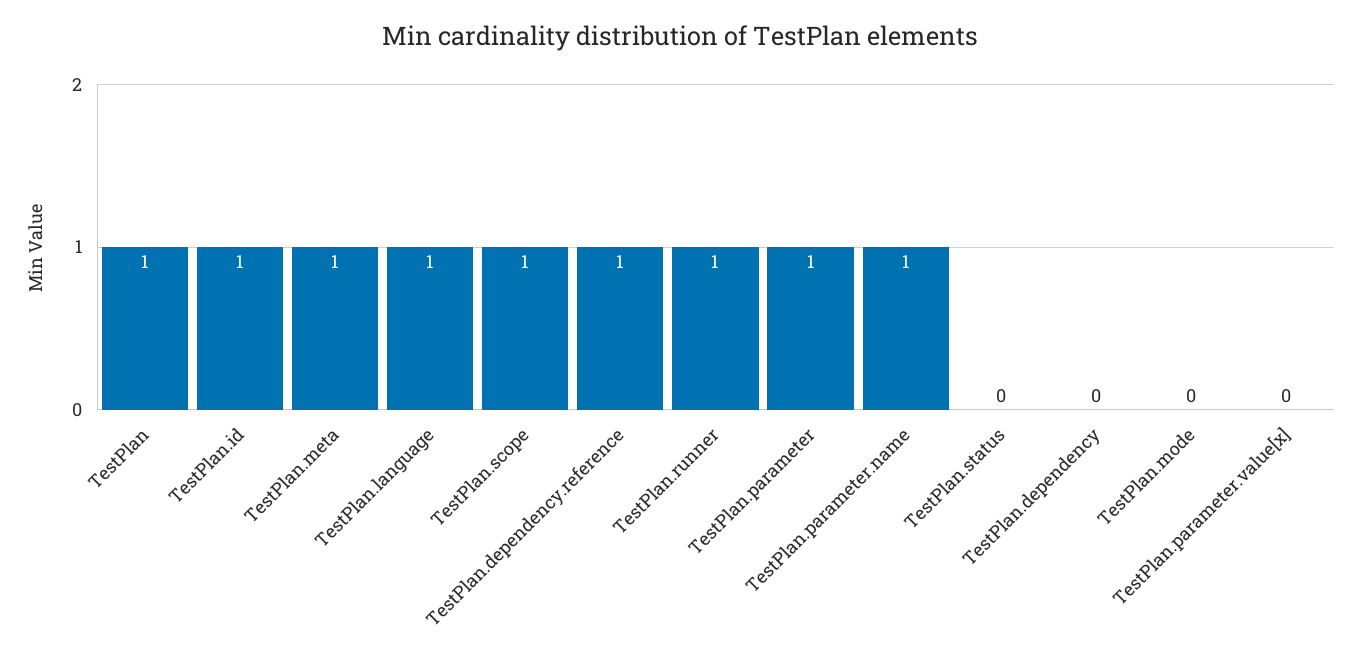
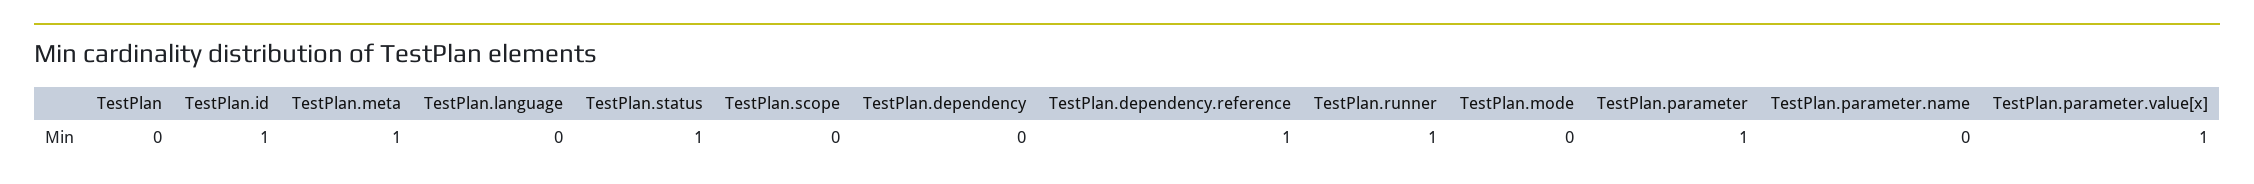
TestPlan: 1 -> 0
TestPlan.language: 1 -> 0
TestPlan.scope: 1 -> 0
TestPlan.parameter.name: 1 -> 0
TestPlan.status: 0 -> 1
TestPlan.parameter.value[x]: 0 -> 1

